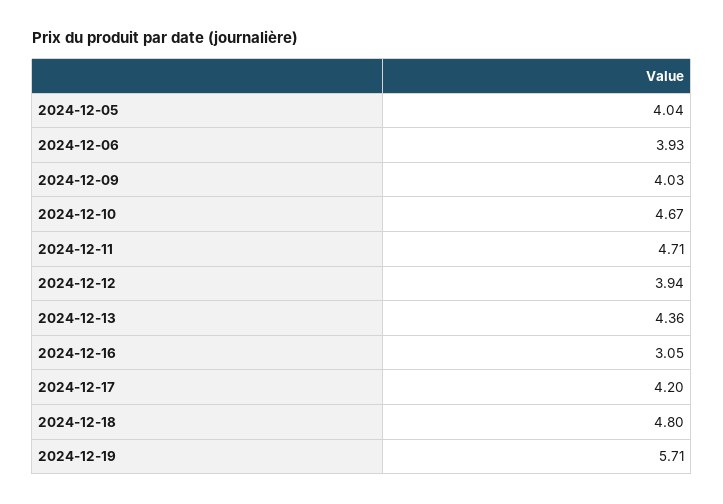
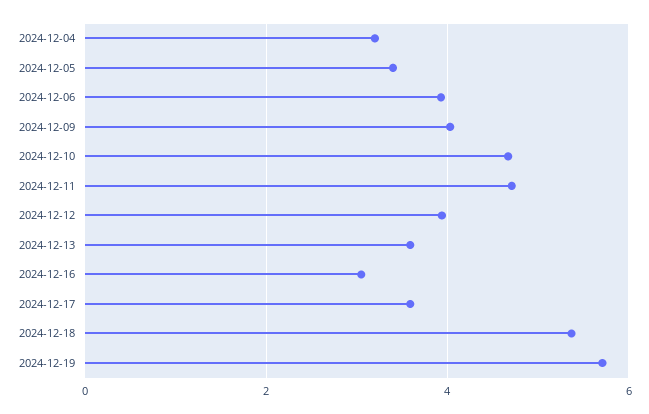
2024-12-05: 4.04 -> 3.4
2024-12-13: 4.36 -> 3.6
2024-12-17: 4.2 -> 3.6
2024-12-18: 4.8 -> 5.4
2024-12-04: none -> 3.2

